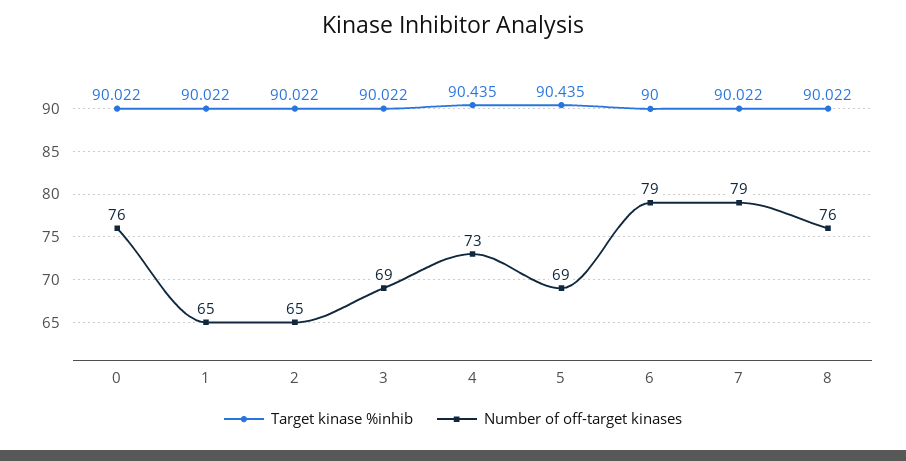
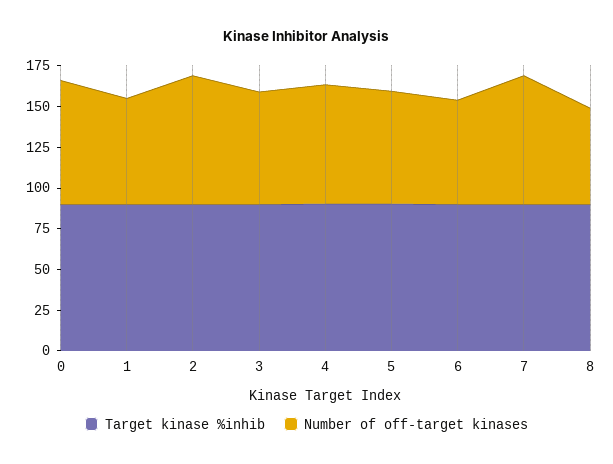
Number of off-target kinases, 2: 65 -> 80
Number of off-target kinases, 6: 79 -> 65
Number of off-target kinases, 8: 76 -> 60

